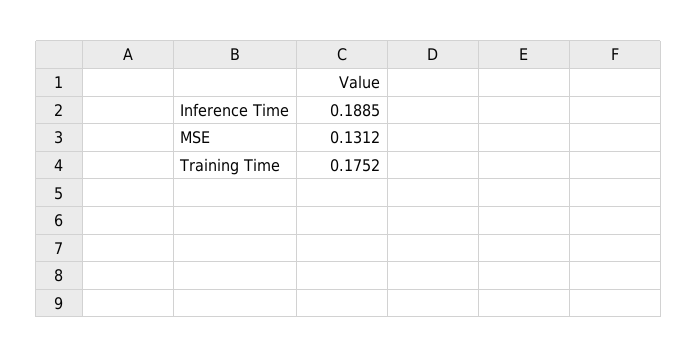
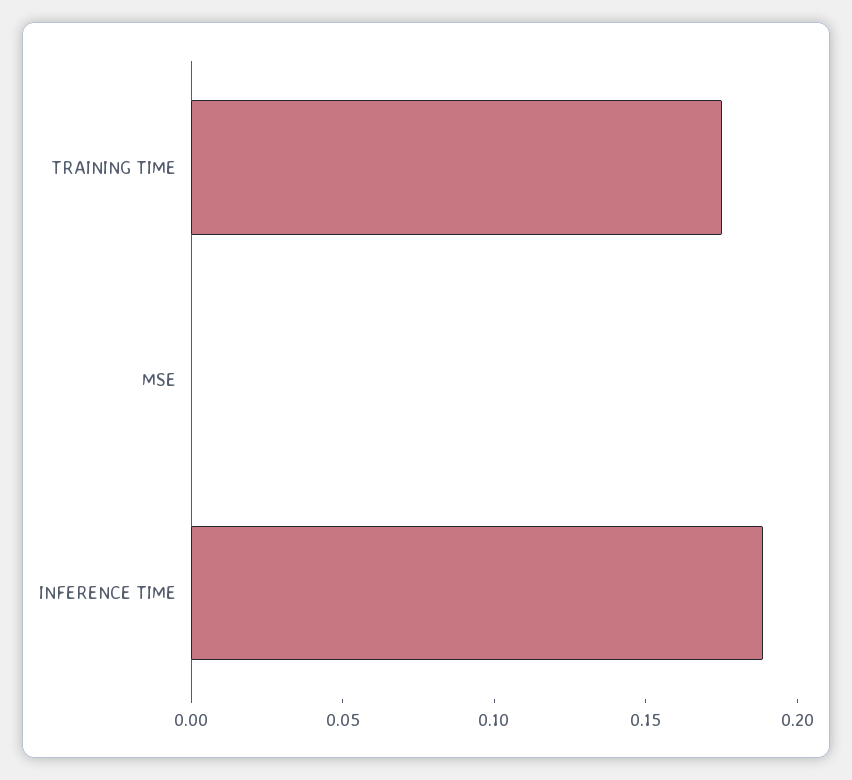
MSE: 0.1312 -> 0

